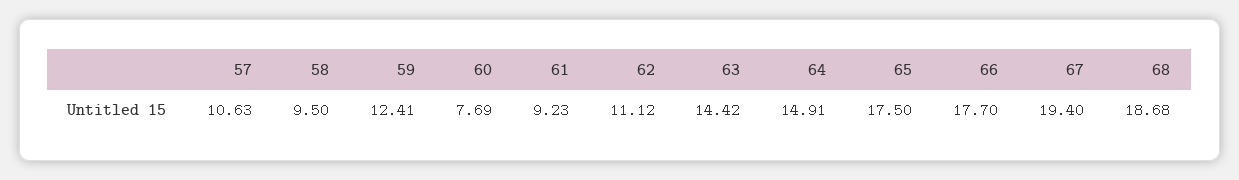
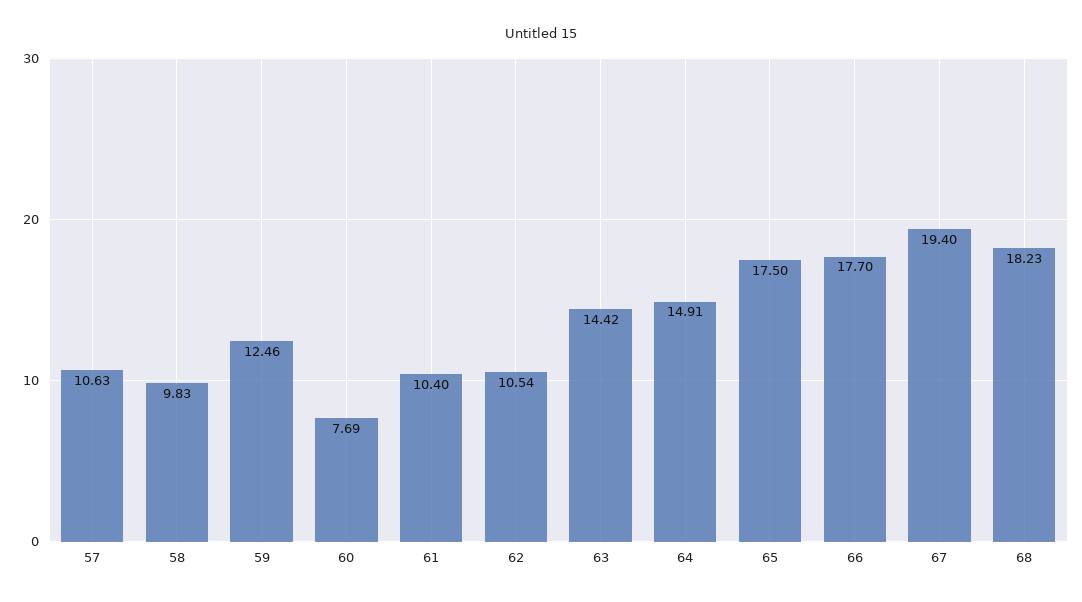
58: 9.5 -> 9.83
59: 12.41 -> 12.46
61: 9.23 -> 10.4
62: 11.12 -> 10.54
68: 18.68 -> 18.23

